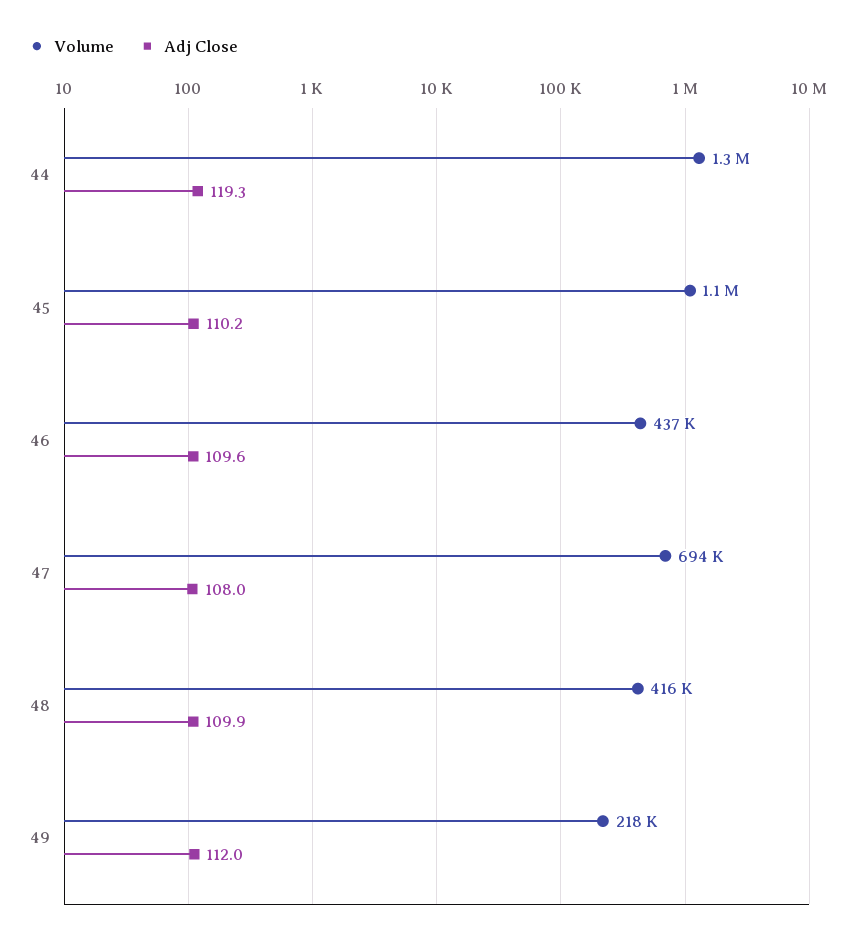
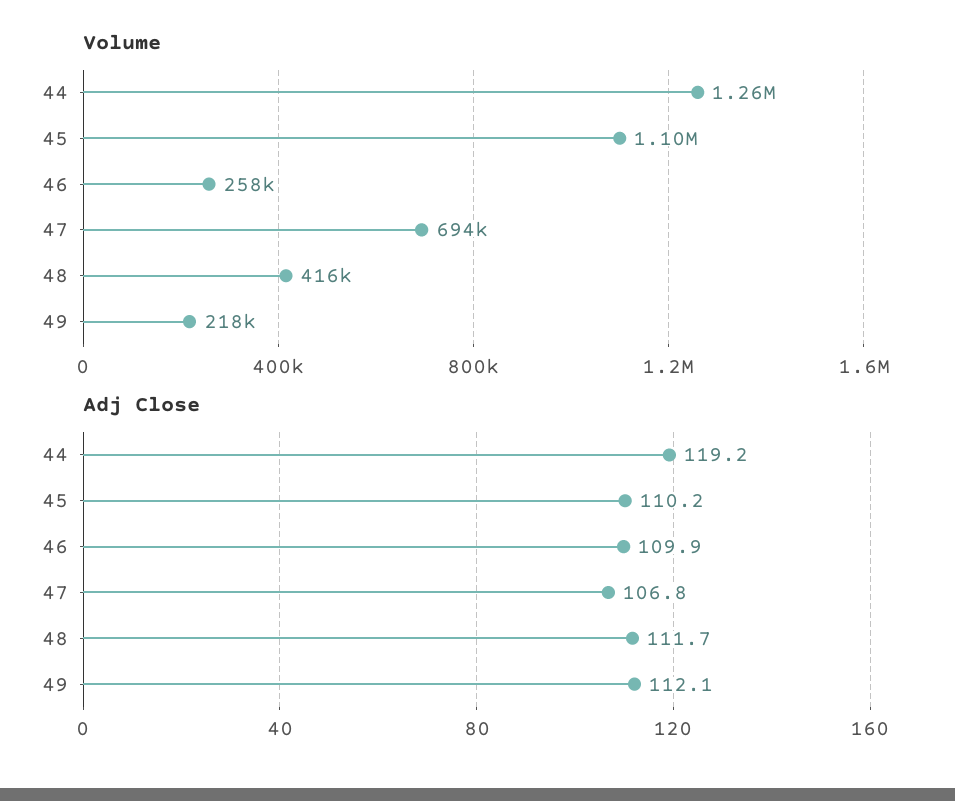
Adj Close, 44: 119.3 -> 119.2
Volume, 46: 437000 -> 258000
Adj Close, 46: 109.6 -> 109.9
Adj Close, 47: 108 -> 106.8
Adj Close, 48: 109.9 -> 111.7
Adj Close, 49: 112 -> 112.1

